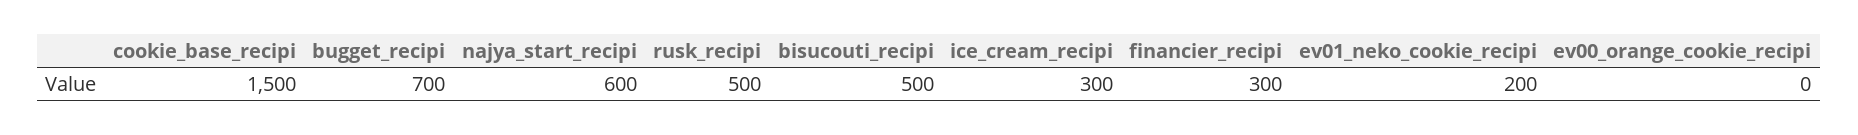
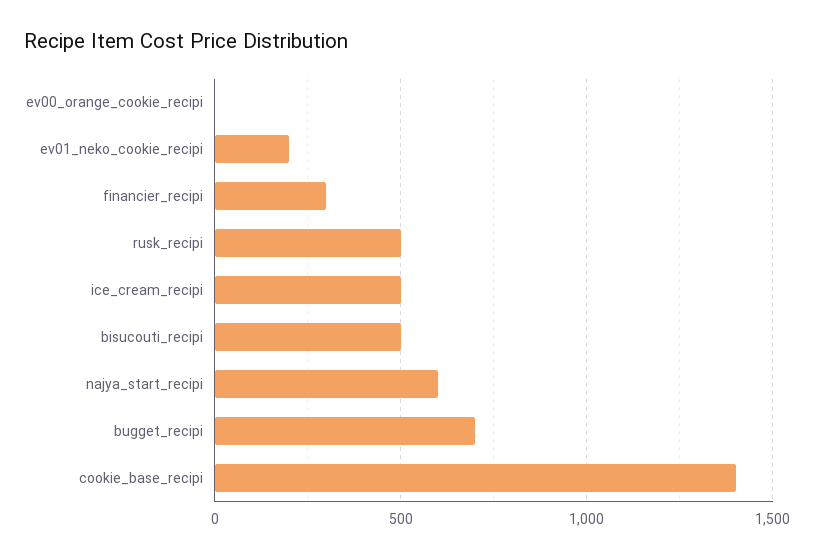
cookie_base_recipi: 1500 -> 1400
ice_cream_recipi: 300 -> 500

